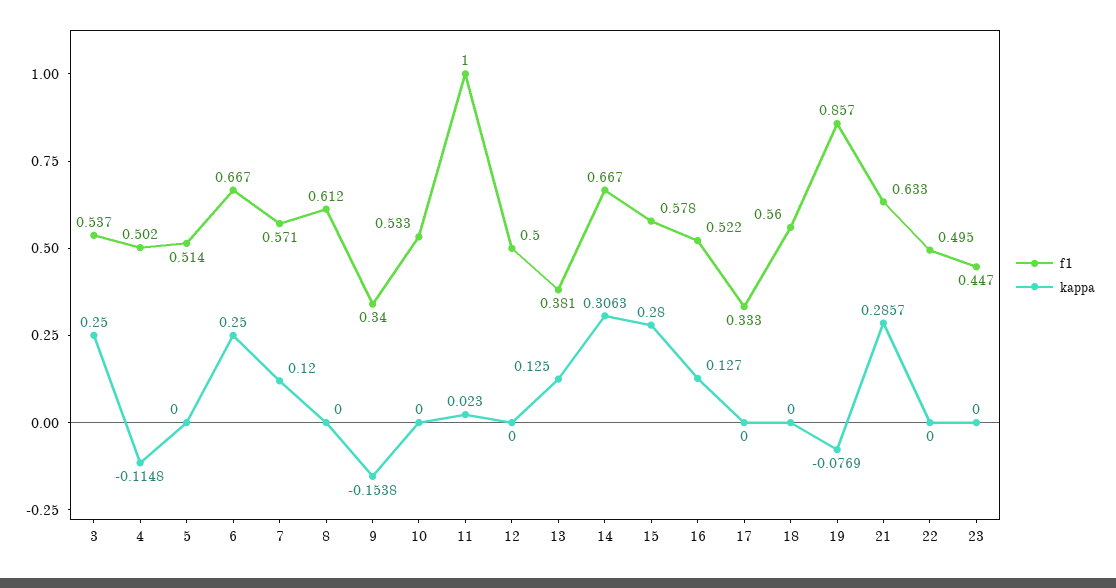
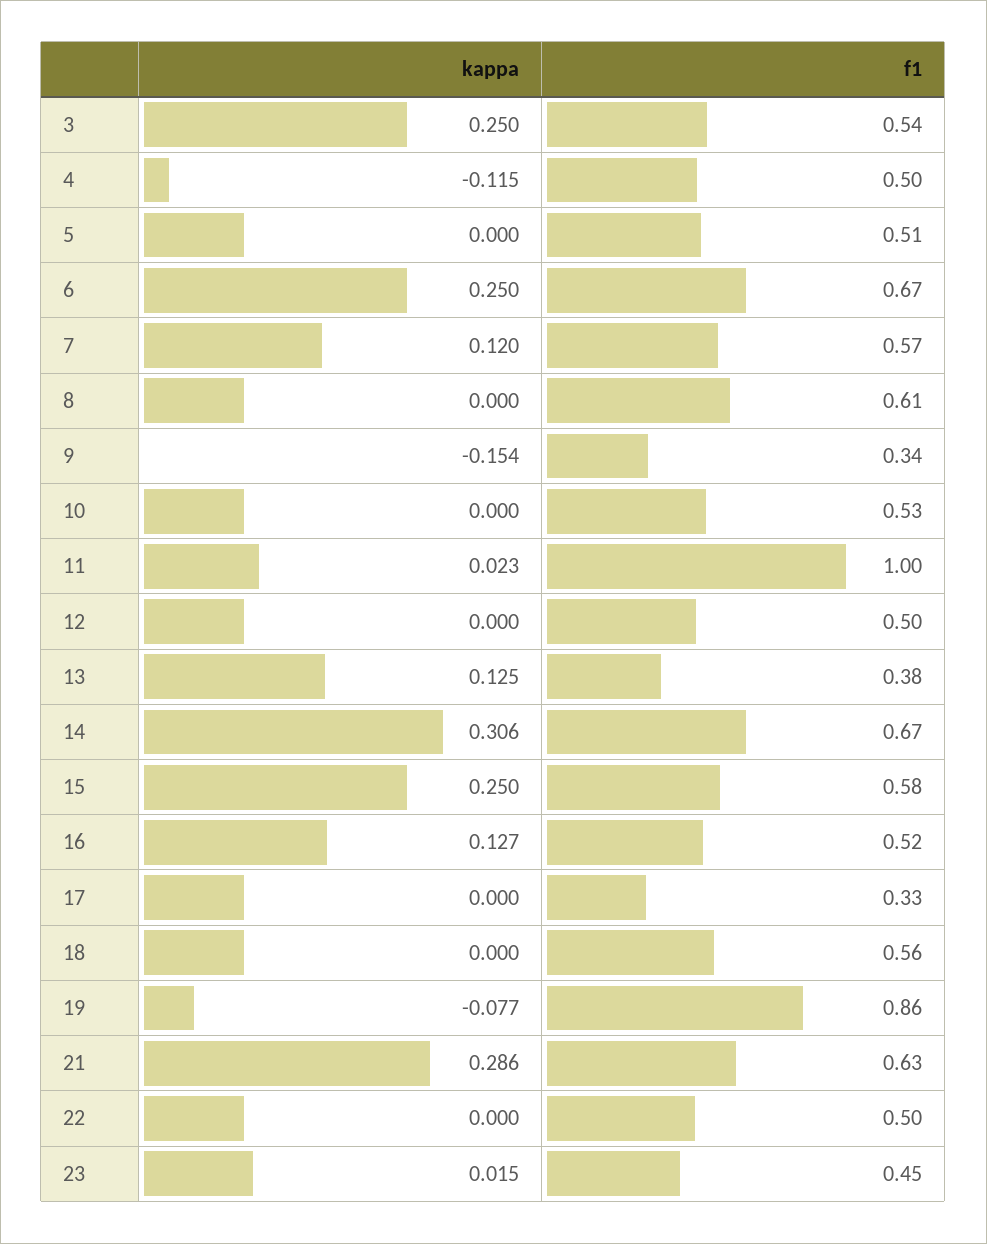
kappa, 15: 0.28 -> 0.25
kappa, 23: 0 -> 0.015

